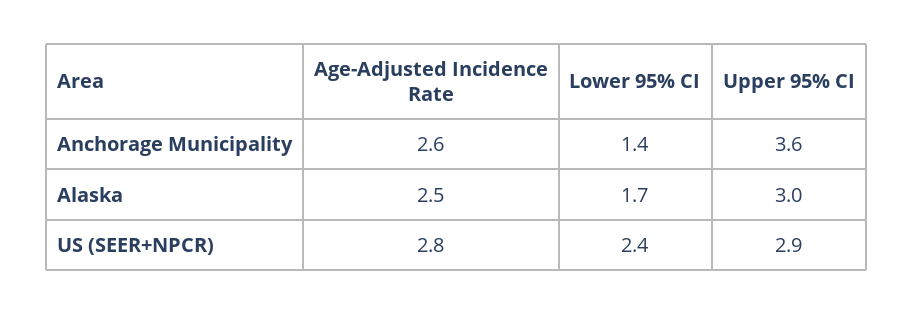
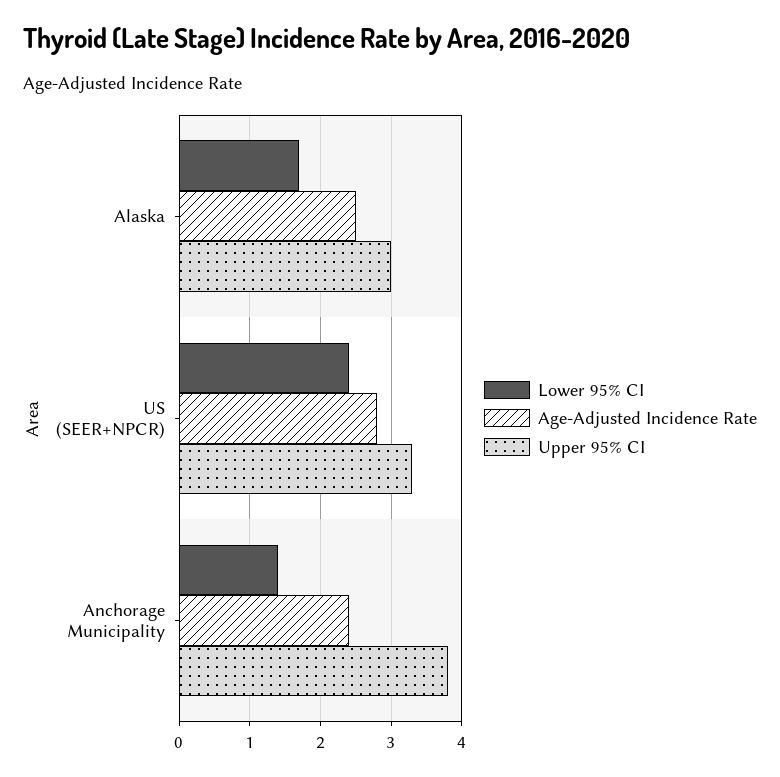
Age-Adjusted Incidence Rate, Anchorage Municipality: 2.6 -> 2.4
Upper 95% CI, Anchorage Municipality: 3.6 -> 3.8
Upper 95% CI, US (SEER+NPCR): 2.9 -> 3.3

